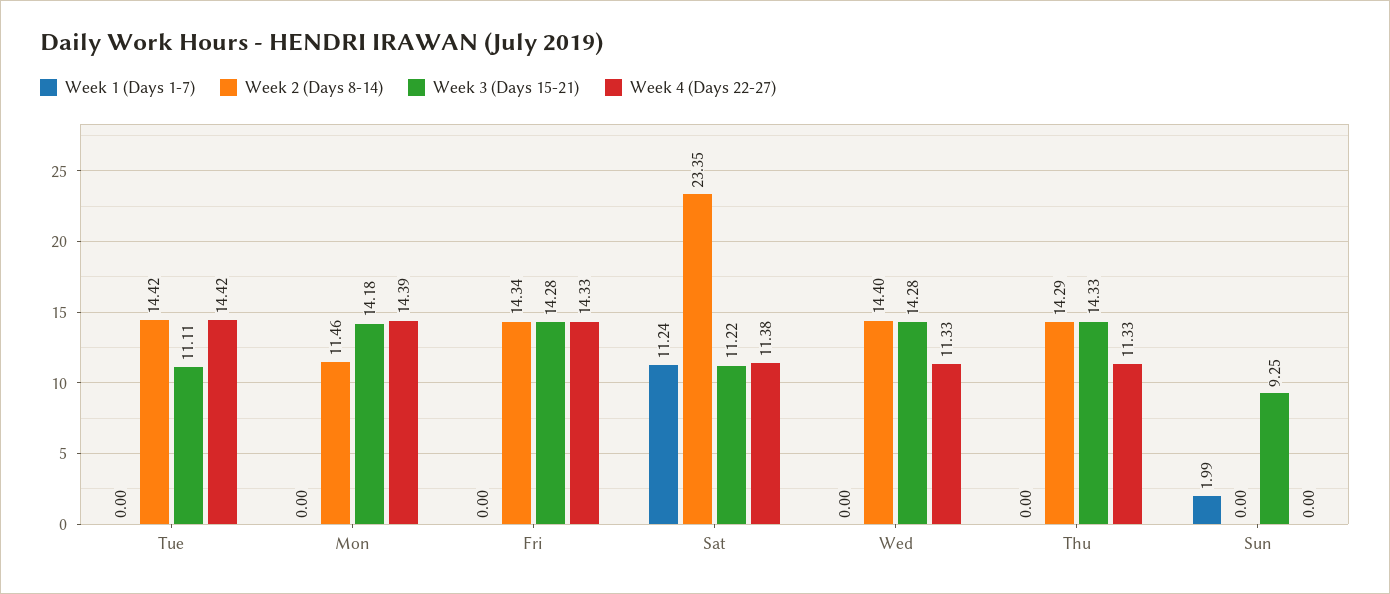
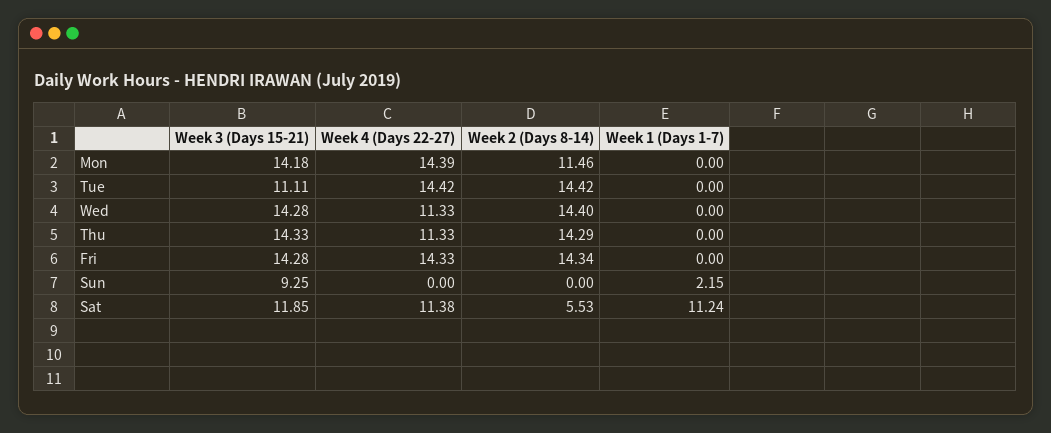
Week 2 (Days 8-14), Sat: 23.35 -> 5.53
Week 3 (Days 15-21), Sat: 11.22 -> 11.85
Week 1 (Days 1-7), Sun: 1.99 -> 2.15

